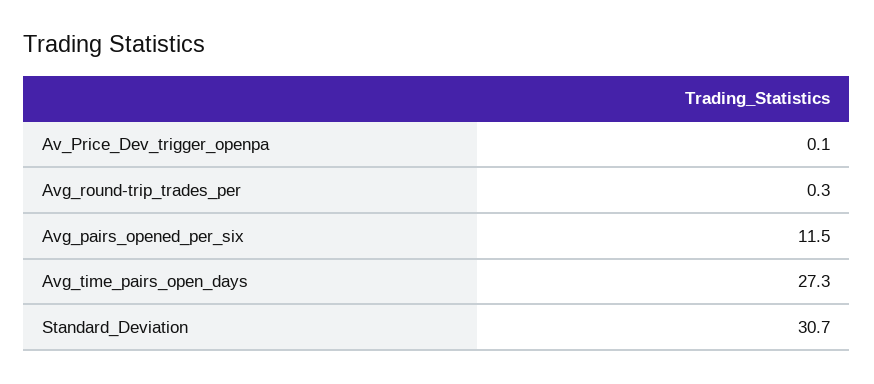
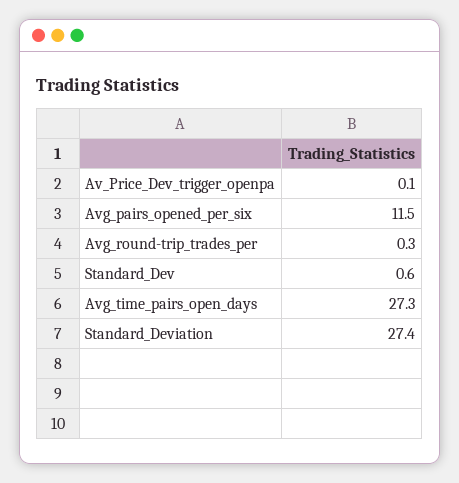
Standard_Deviation: 30.7 -> 27.4
Standard_Dev: none -> 0.6

